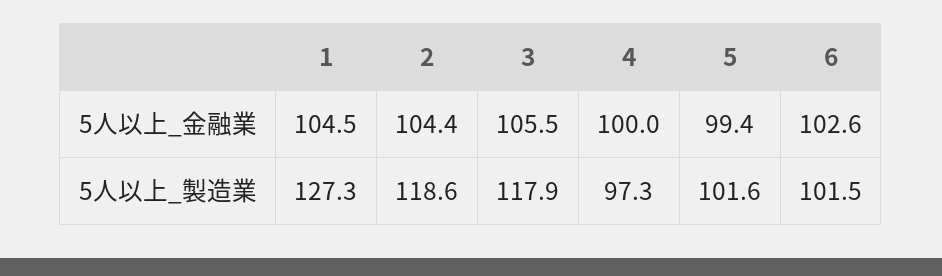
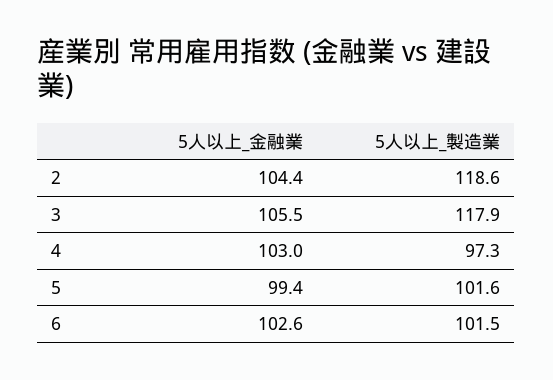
1, 5人以上_金融業: 104.5 -> none
4, 5人以上_金融業: 100 -> 103
1, 5人以上_製造業: 127.3 -> none

